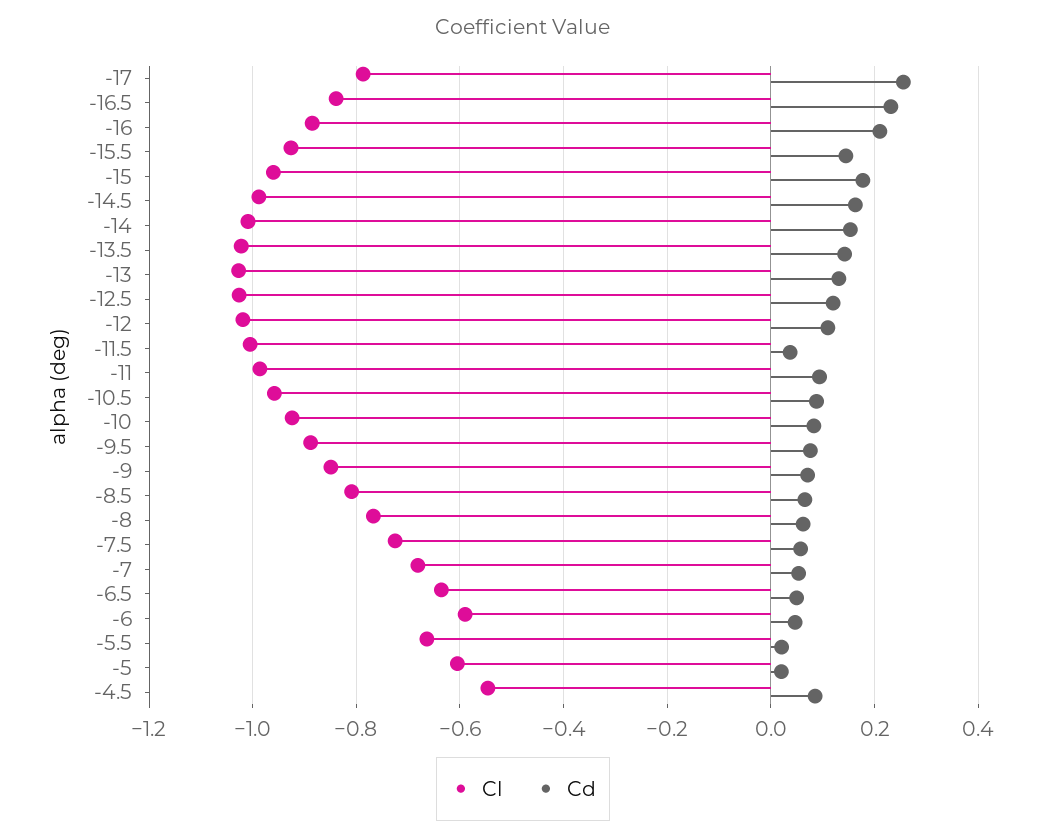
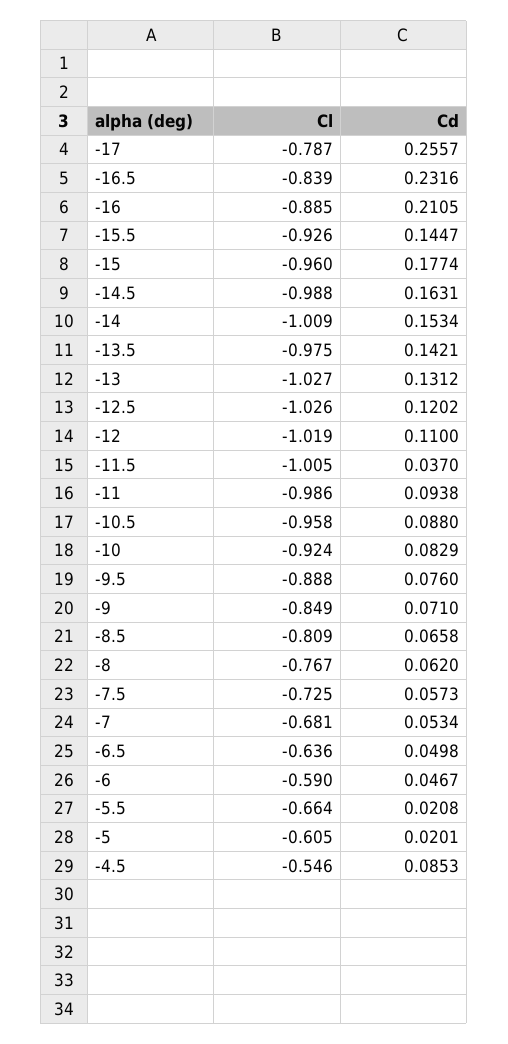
Cl, -13.5: -1.02 -> -0.975

